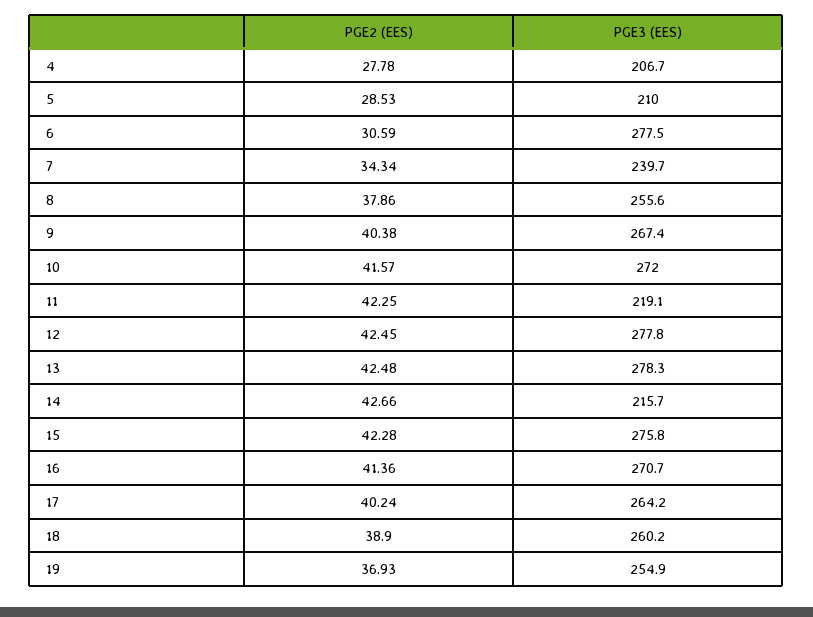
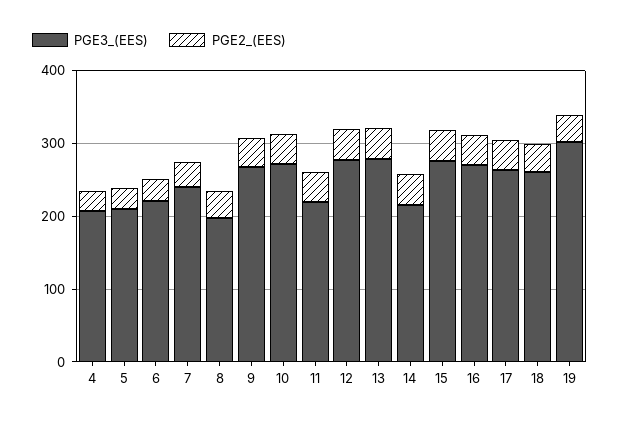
PGE3 (EES), 6: 277.5 -> 220
PGE3 (EES), 8: 255.6 -> 200
PGE3 (EES), 19: 254.9 -> 300

